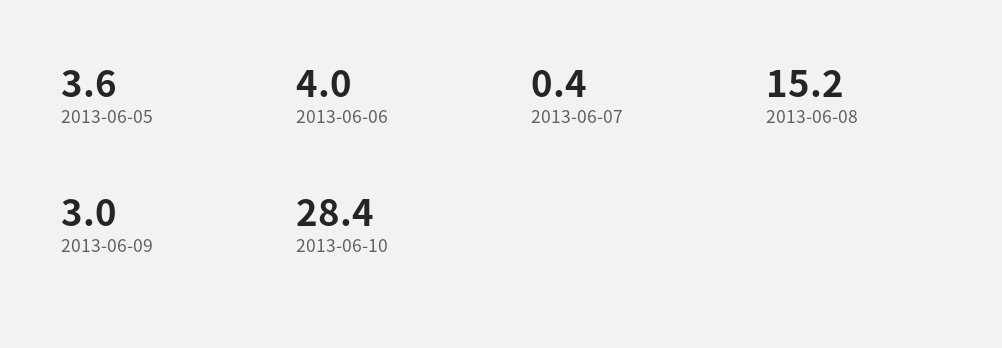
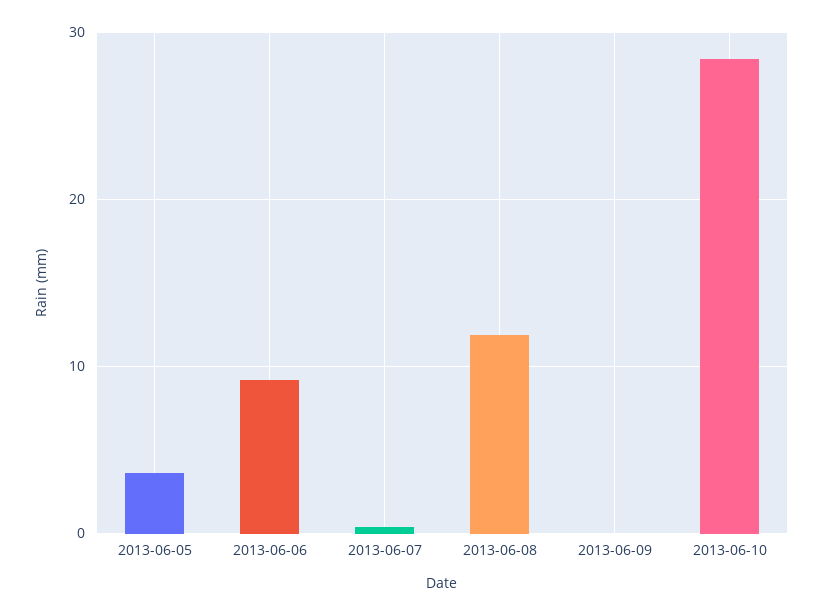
2013-06-06: 4 -> 9
2013-06-08: 15.2 -> 12
2013-06-09: 3 -> 0

